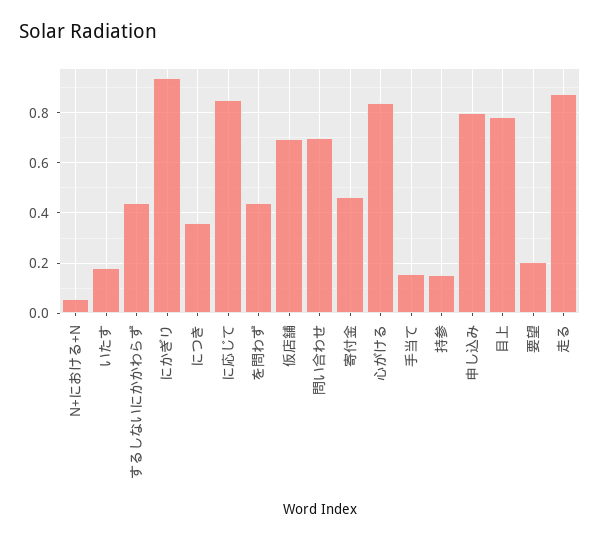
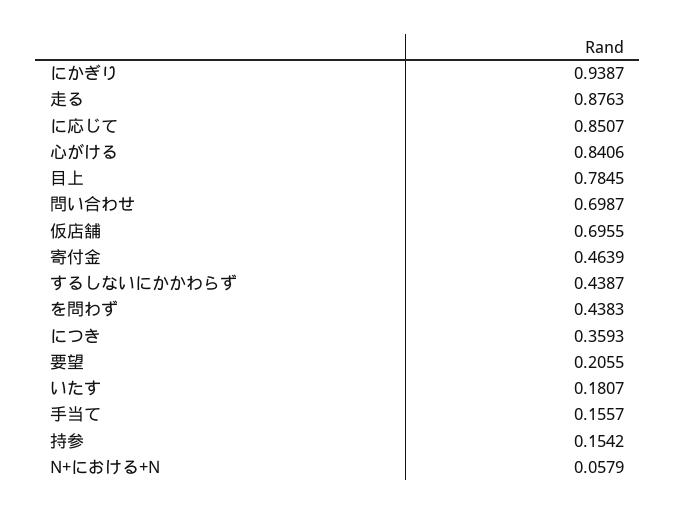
申し込み: 0.8 -> none

